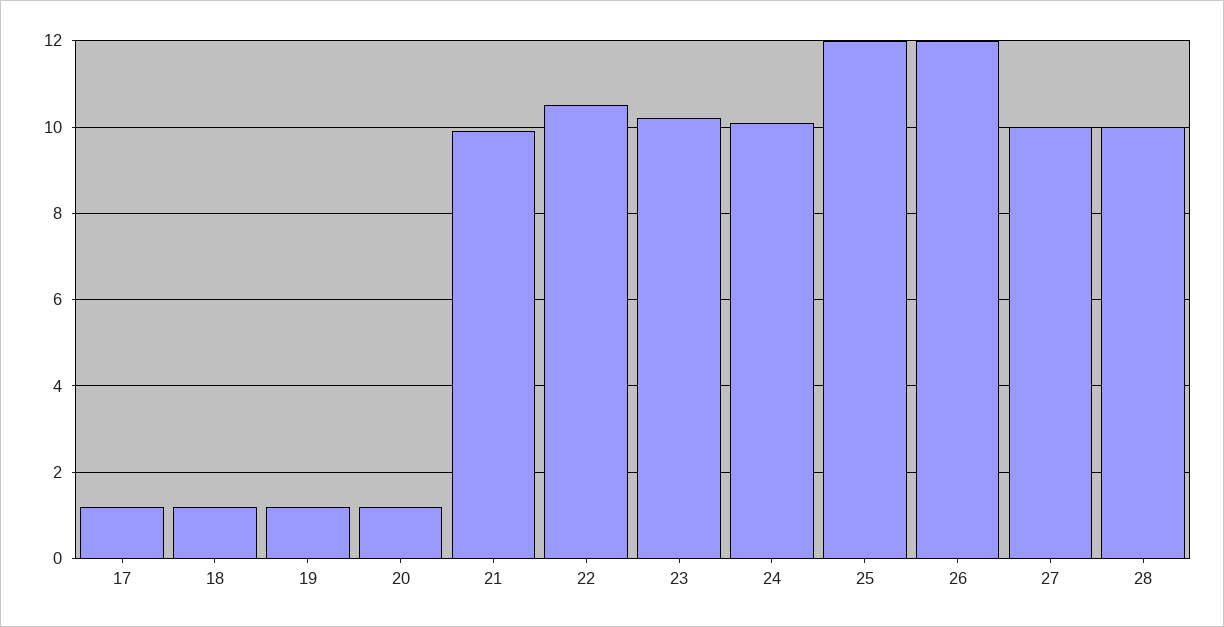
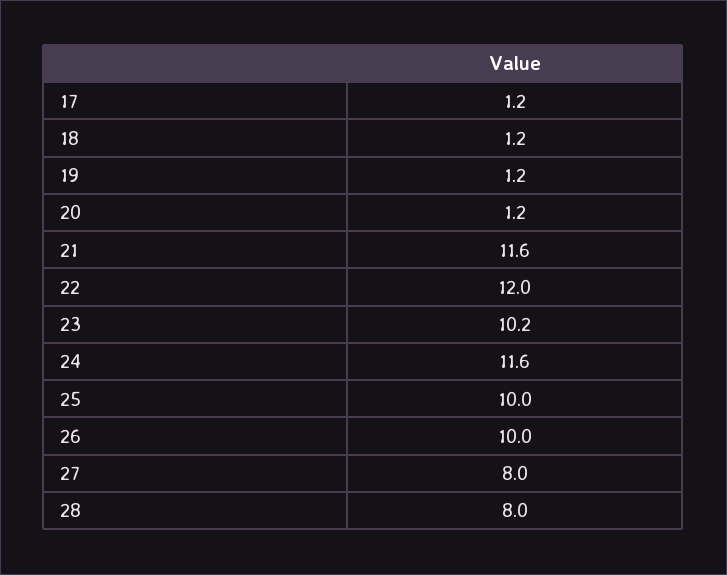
21: 10 -> 11.6
22: 10.5 -> 12
24: 10 -> 11.6
25: 12 -> 10
26: 12 -> 10
27: 10 -> 8
28: 10 -> 8

